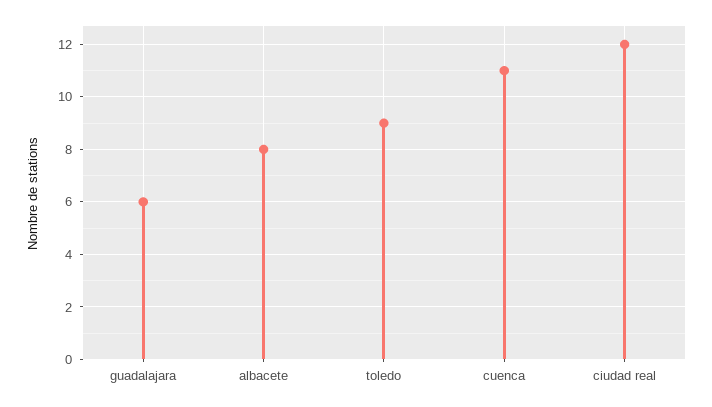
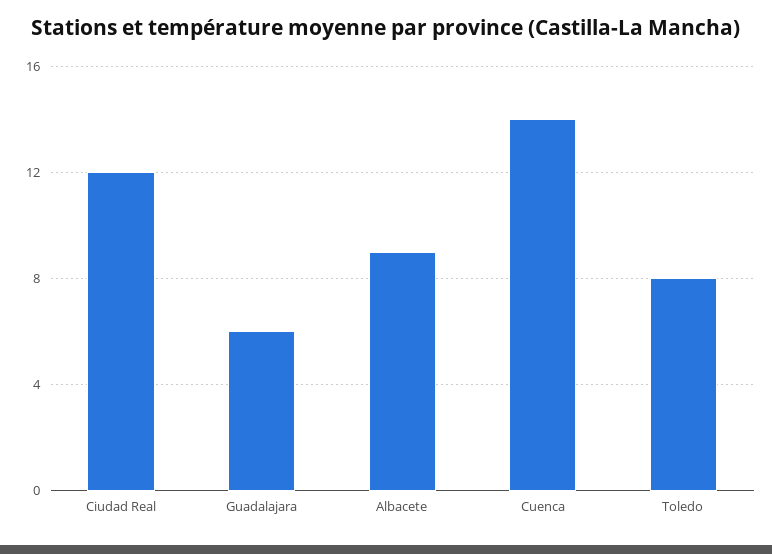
albacete: 8 -> 9
toledo: 9 -> 8
cuenca: 11 -> 14

